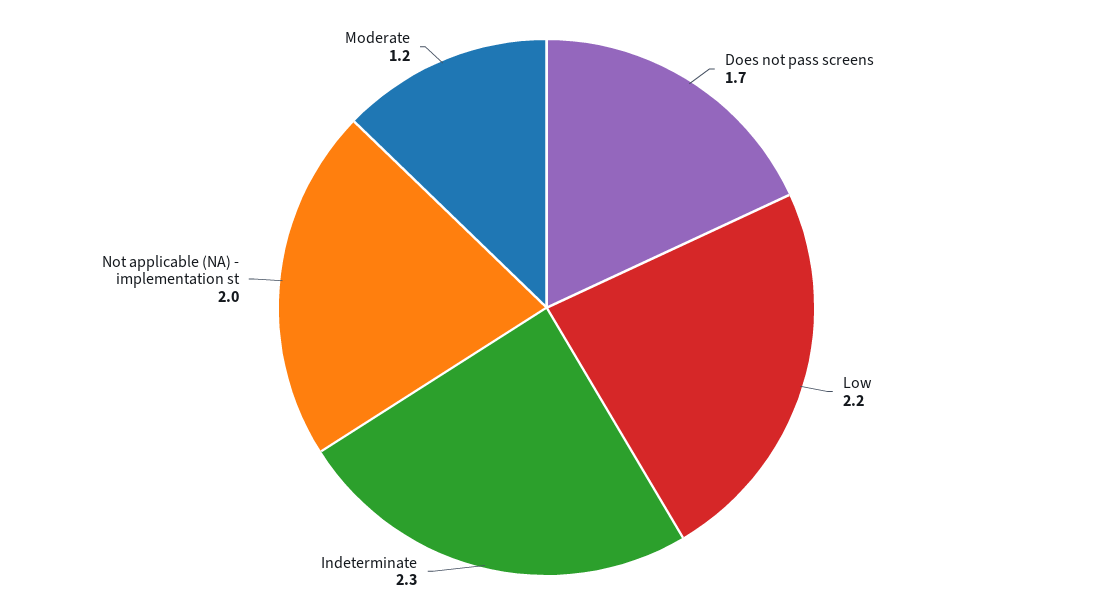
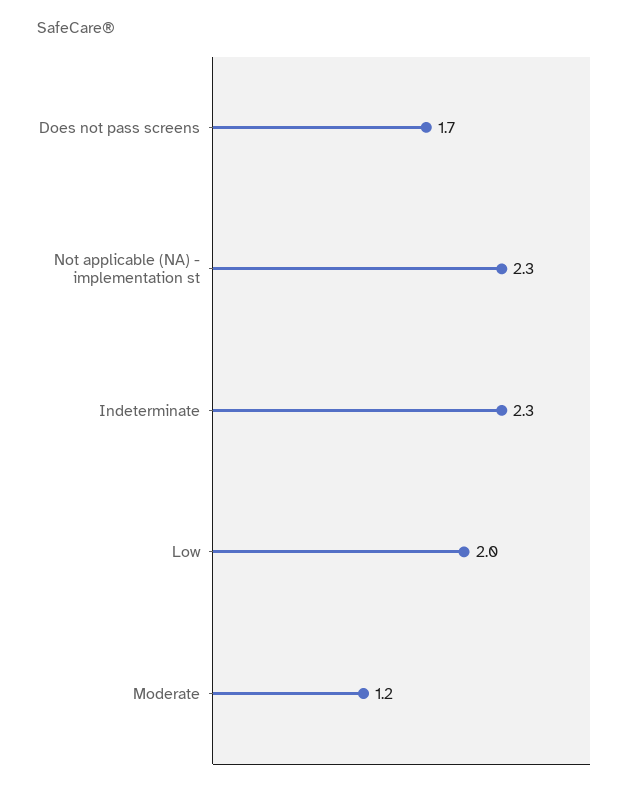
Low: 2.2 -> 2
Not applicable (NA) - implementation st: 2 -> 2.3

